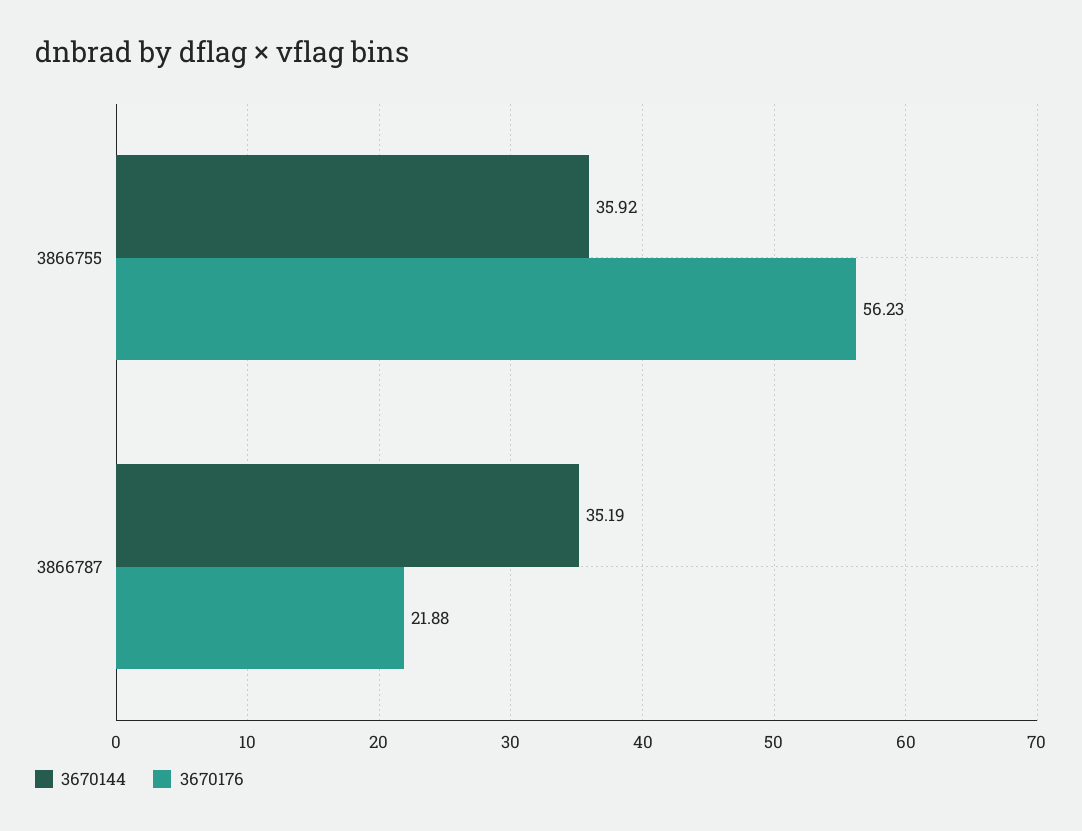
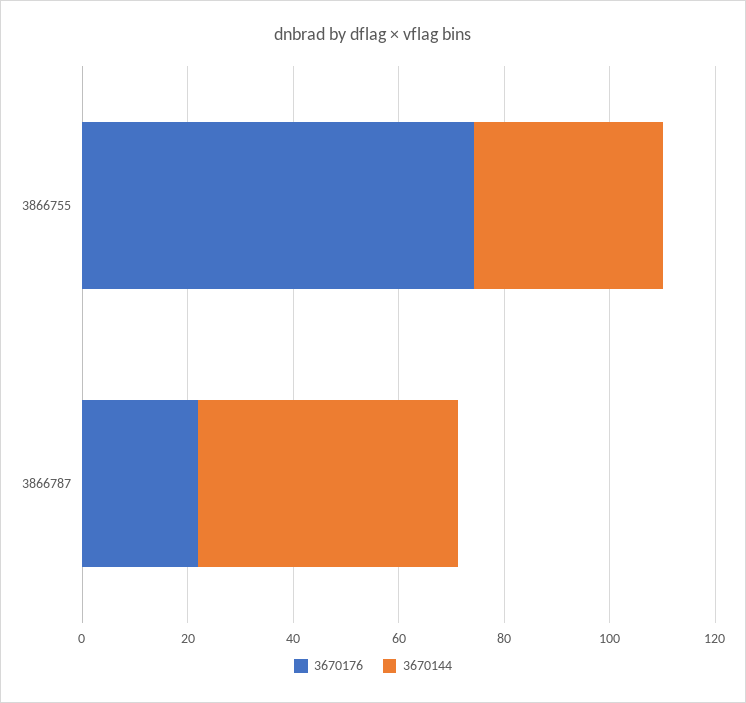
3670176, 3866755: 56.23 -> 75
3670144, 3866787: 35.19 -> 50

